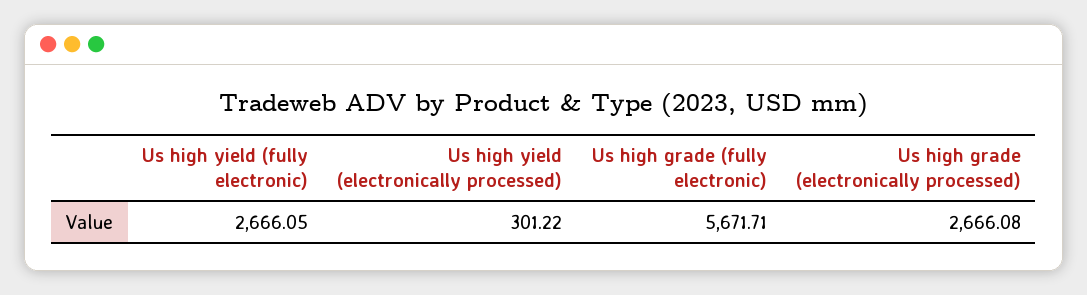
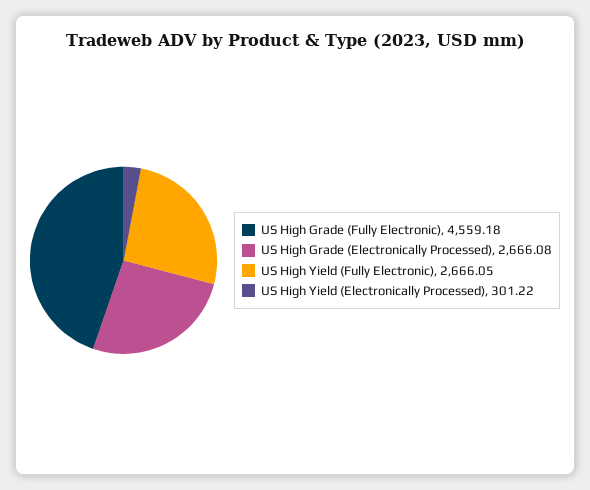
Us high grade (fully electronic): 5671.71 -> 4559.18

